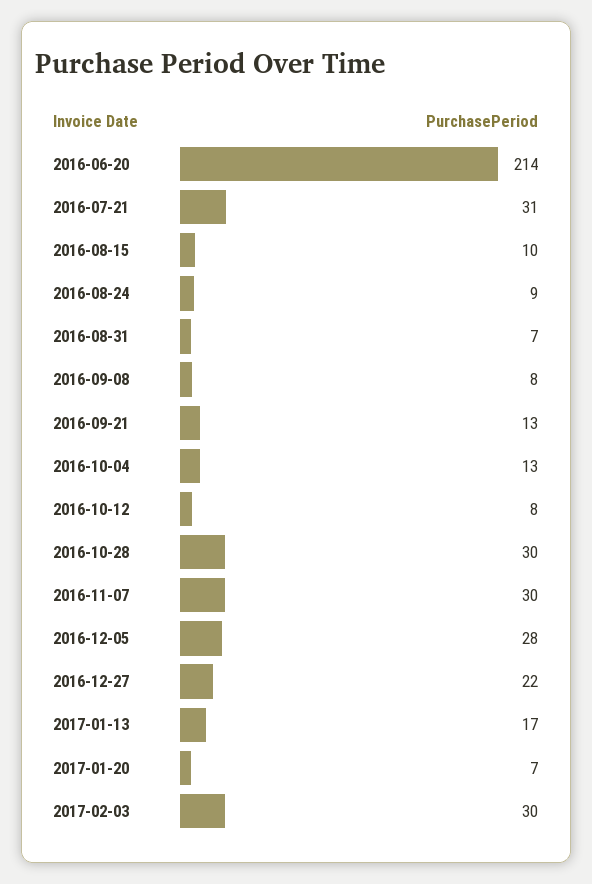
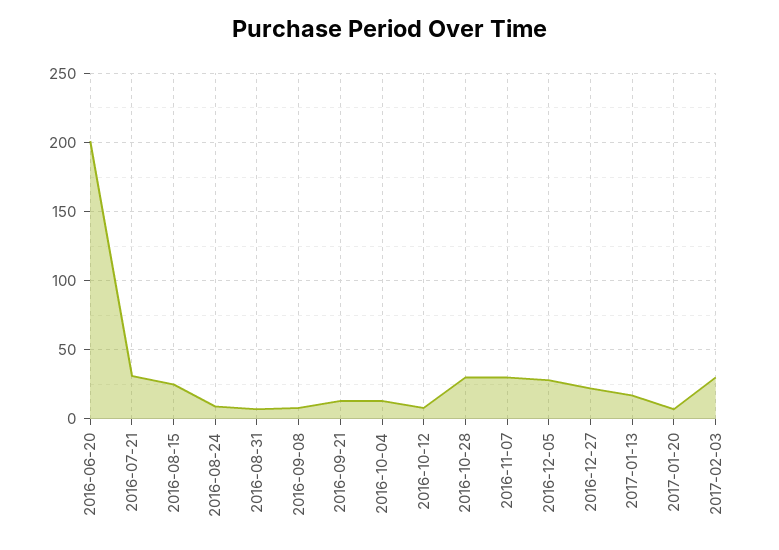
2016-06-20: 214 -> 200
2016-08-15: 10 -> 25

